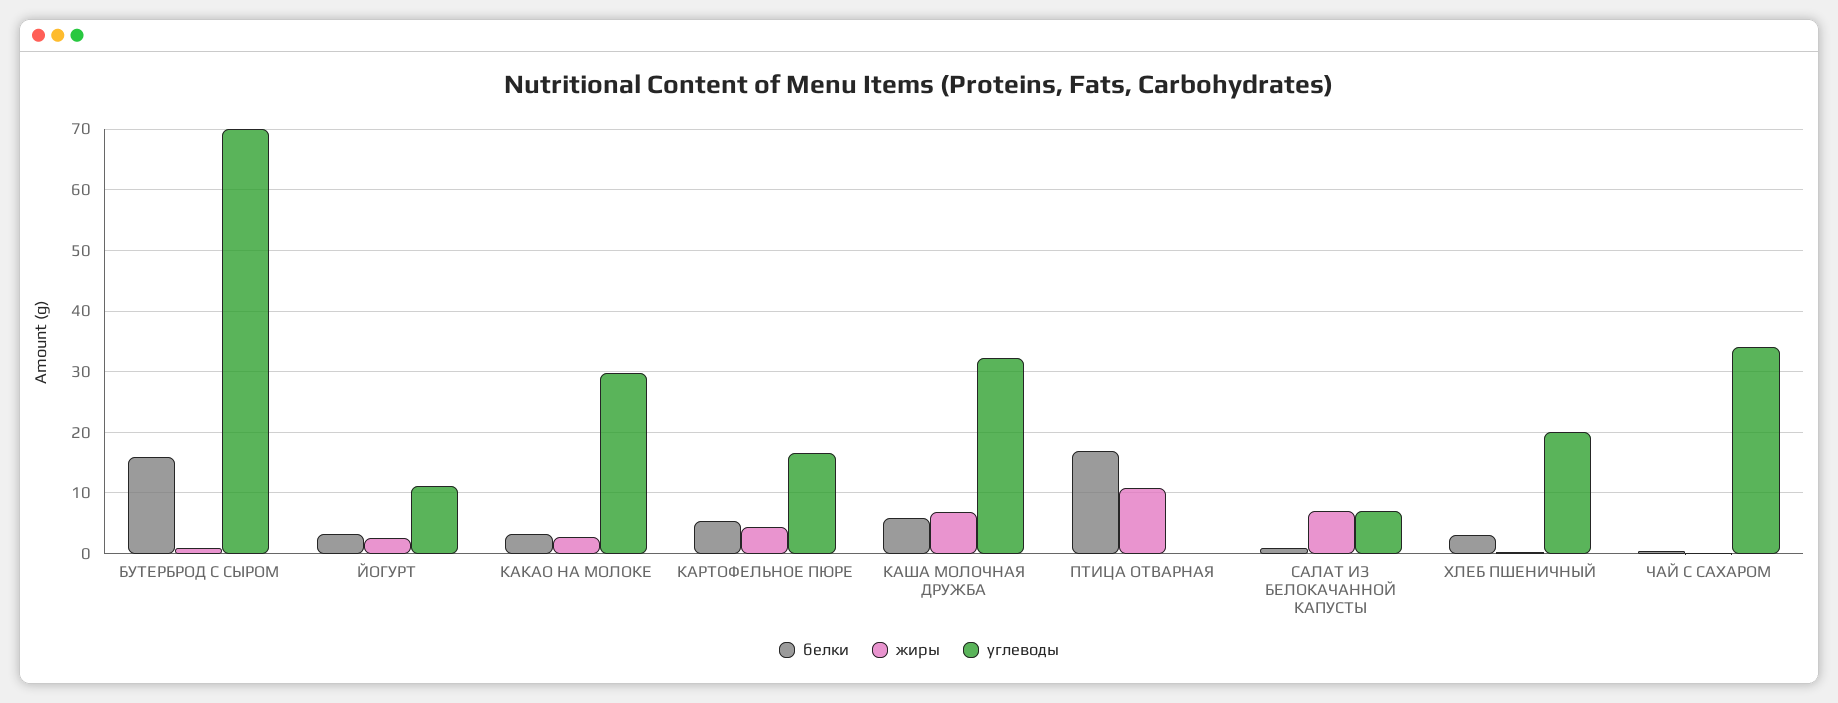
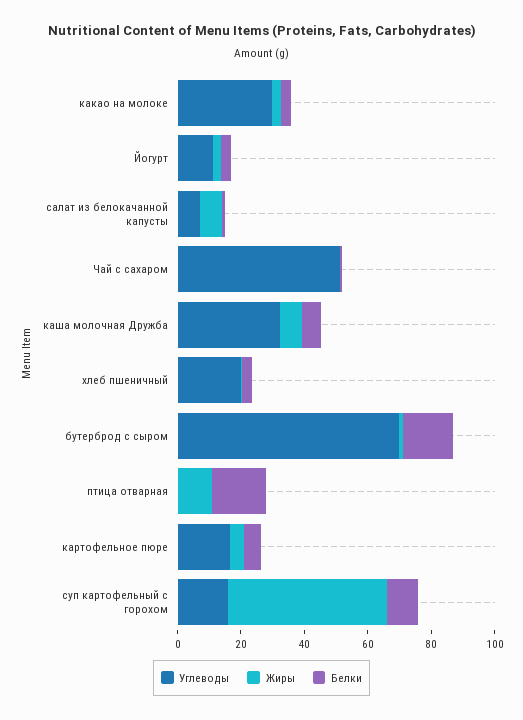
углеводы, ЧАЙ С САХАРОМ: 34 -> 50
углеводы, суп картофельный с горохом: none -> 15
жиры, суп картофельный с горохом: none -> 50
белки, суп картофельный с горохом: none -> 10

